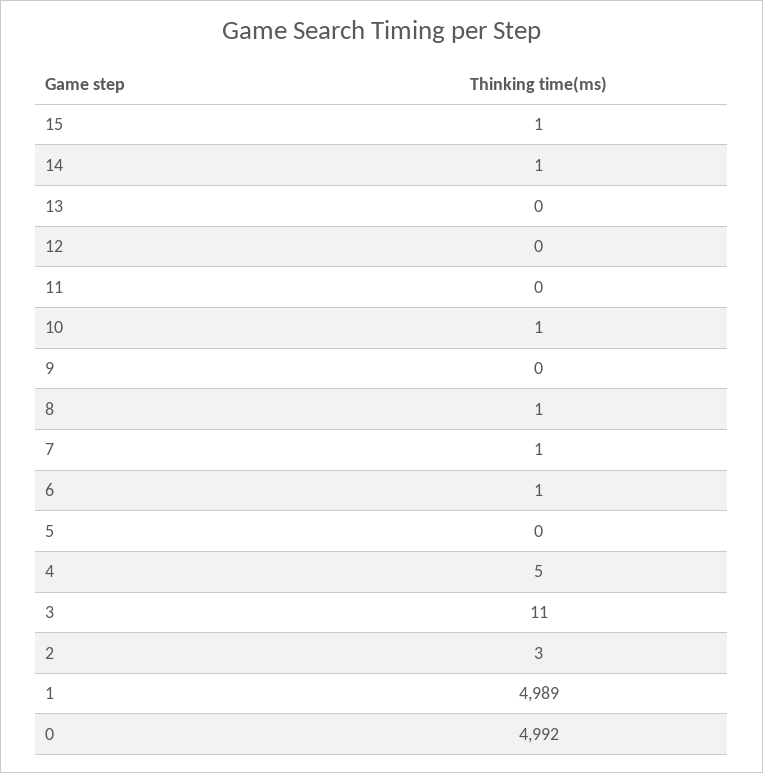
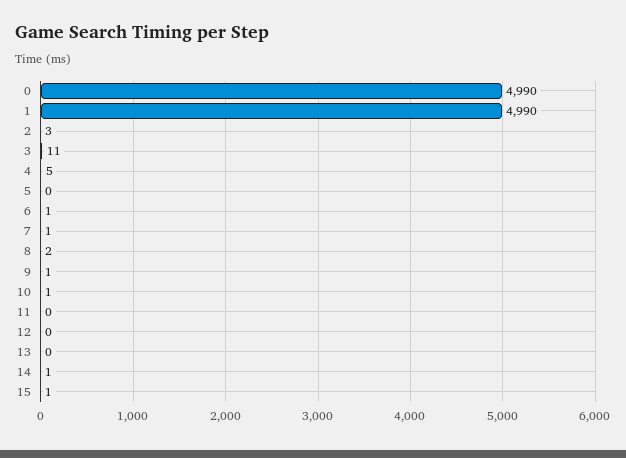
9: 0 -> 1
8: 1 -> 2
1: 4989 -> 4990
0: 4992 -> 4990

